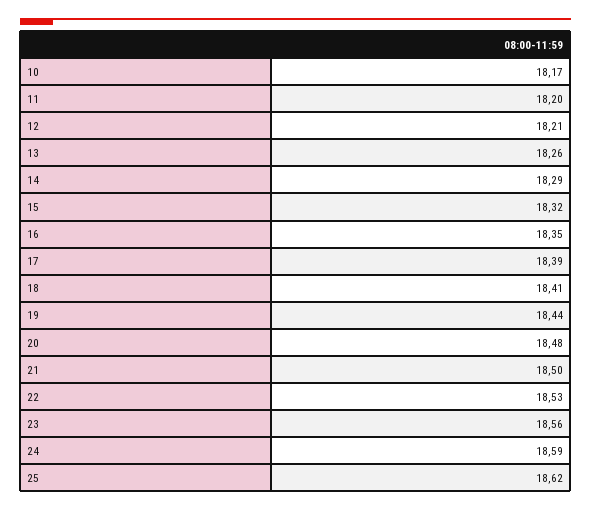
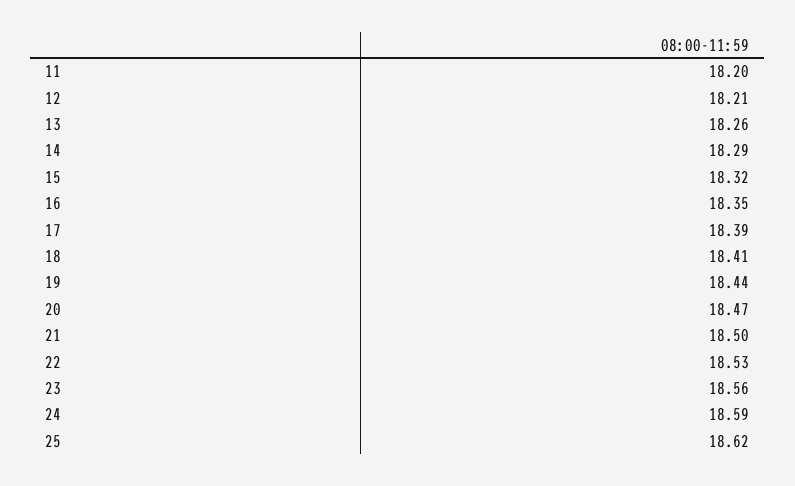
10: 18.17 -> none
20: 18.48 -> 18.47

